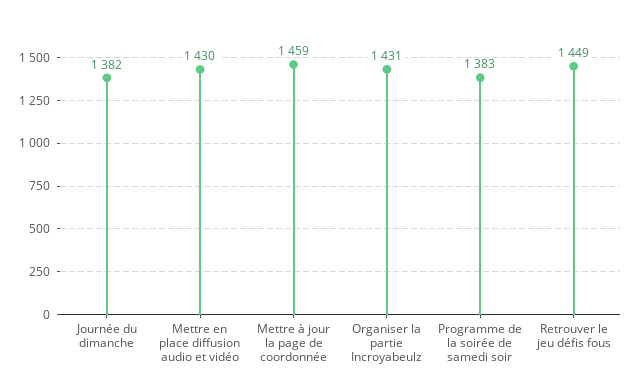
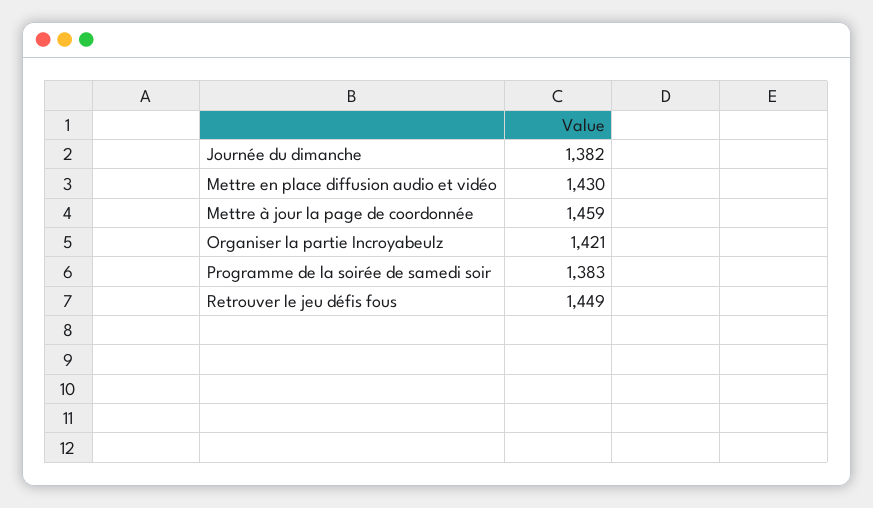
Organiser la partie Incroyabeulz: 1431 -> 1421

